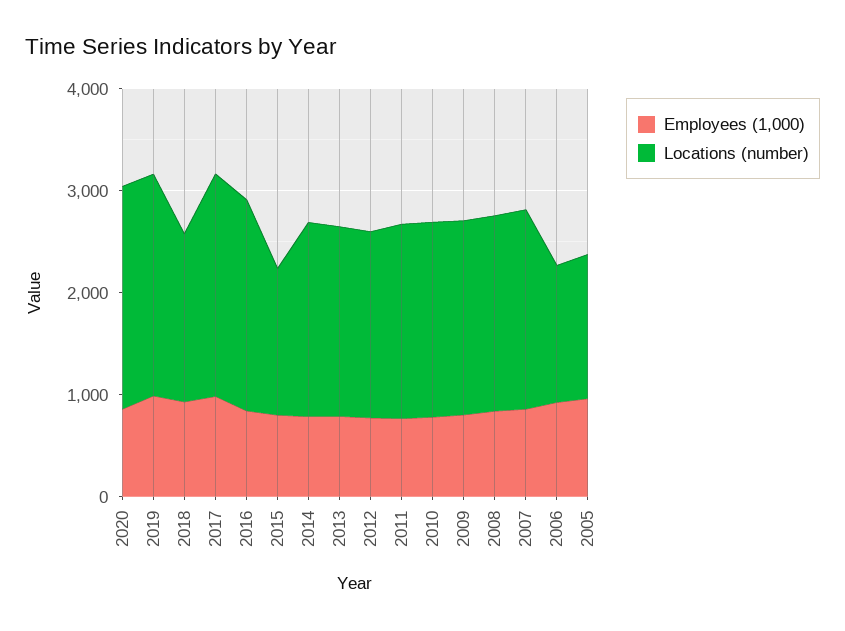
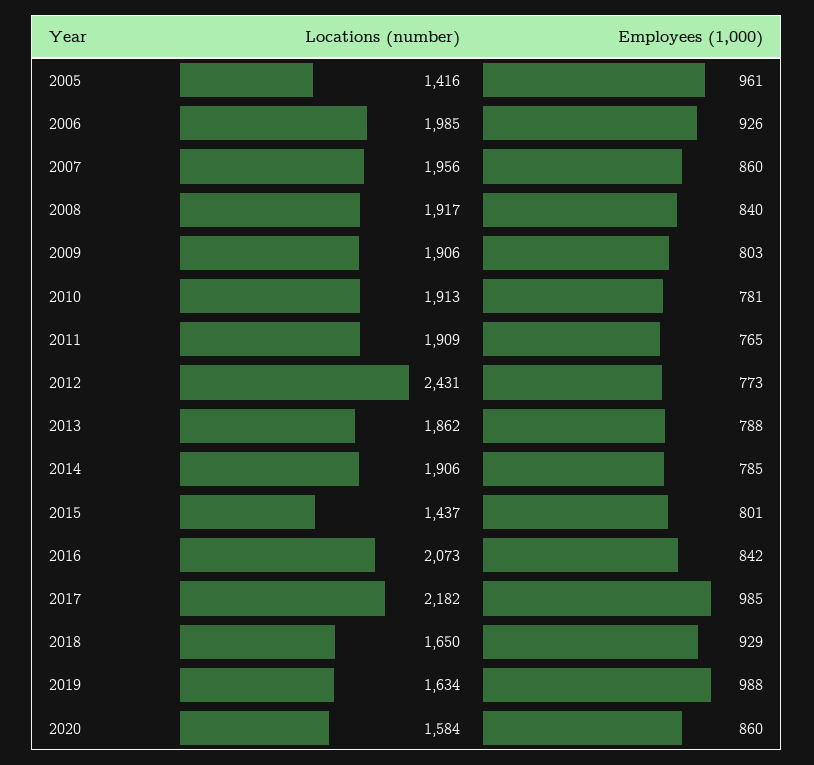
Locations (number), 2020: 2200 -> 1584
Locations (number), 2019: 2200 -> 1634
Locations (number), 2012: 1800 -> 2431
Locations (number), 2006: 1400 -> 1985

